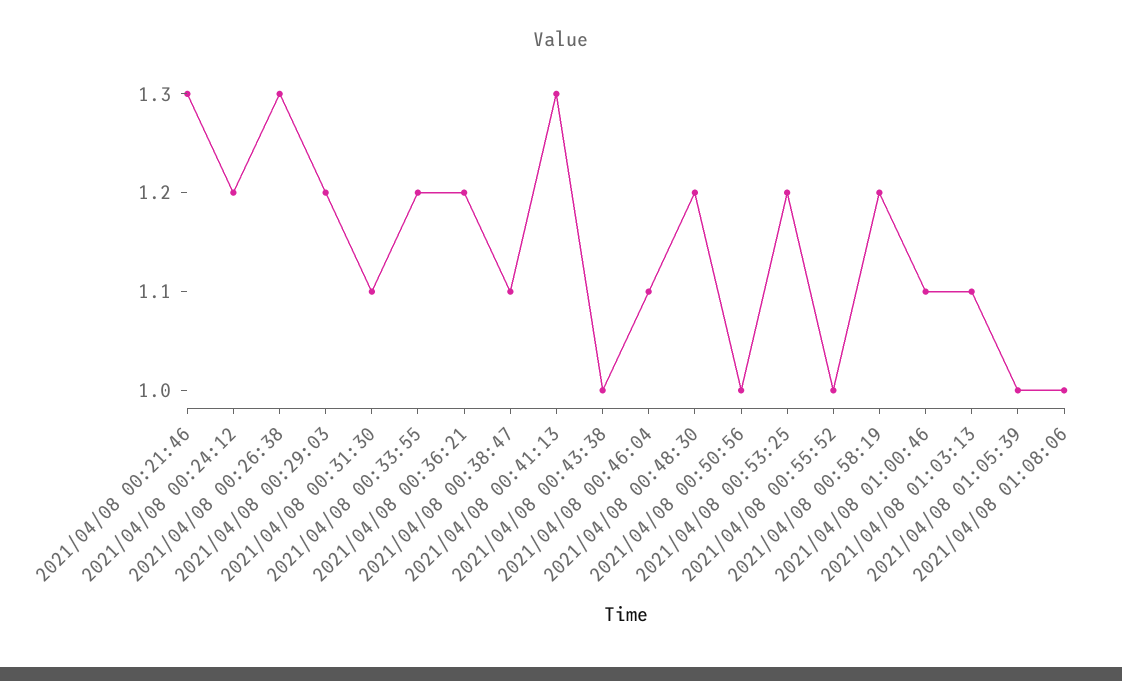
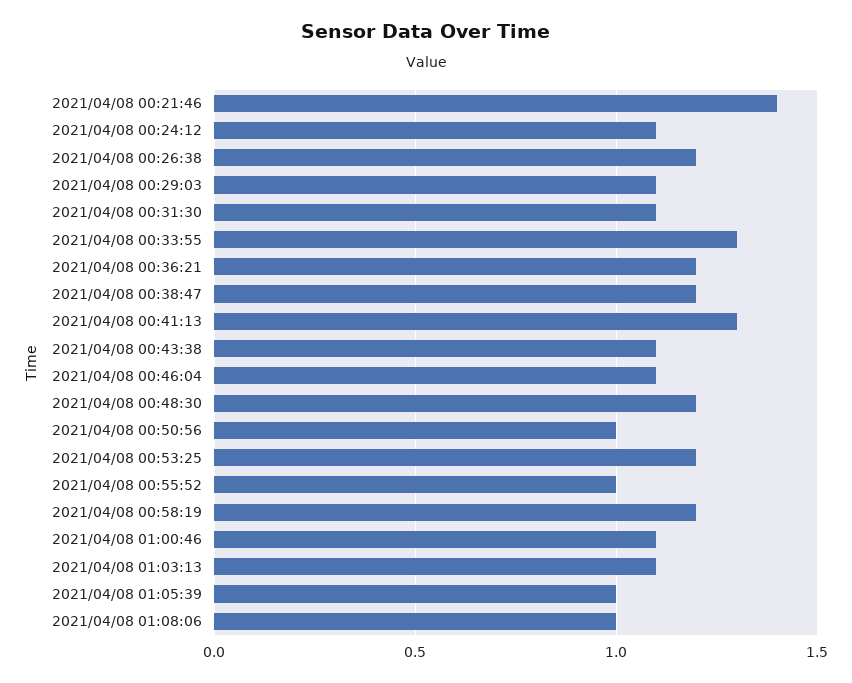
2021/04/08 00:21:46: 1.3 -> 1.4
2021/04/08 00:24:12: 1.2 -> 1.1
2021/04/08 00:26:38: 1.3 -> 1.2
2021/04/08 00:29:03: 1.2 -> 1.1
2021/04/08 00:33:55: 1.2 -> 1.3
2021/04/08 00:38:47: 1.1 -> 1.2
2021/04/08 00:43:38: 1 -> 1.1

